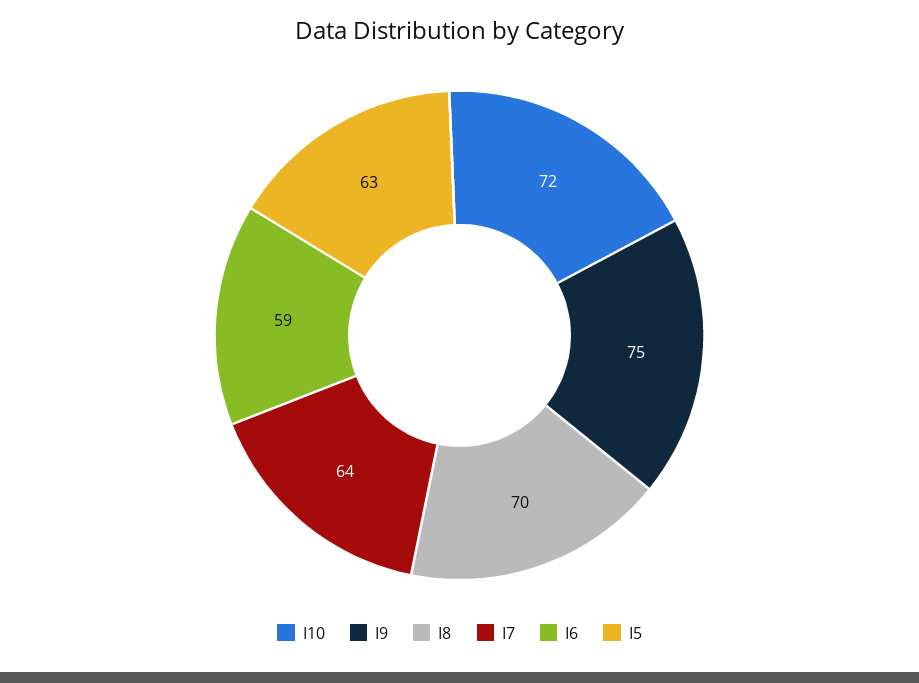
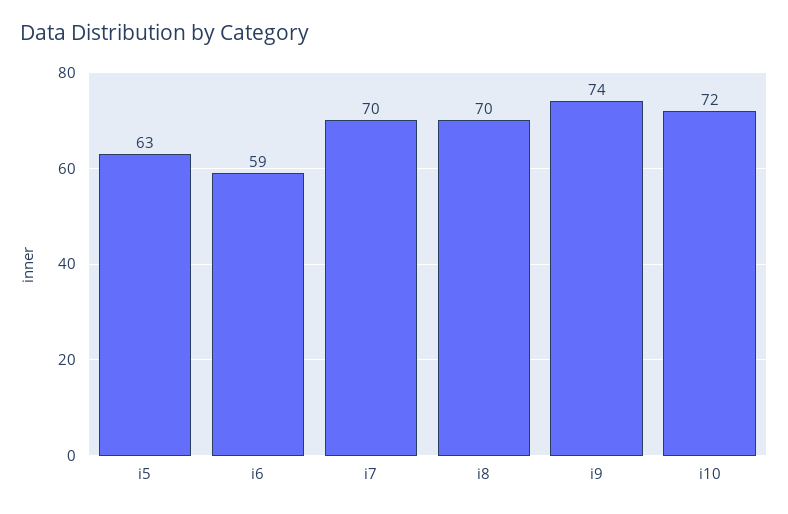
I9: 75 -> 74
I7: 64 -> 70

